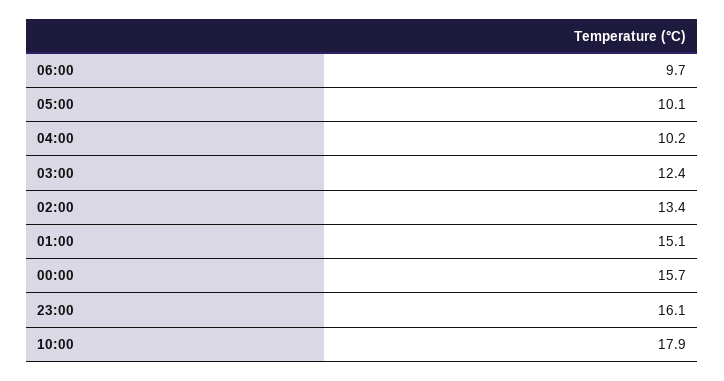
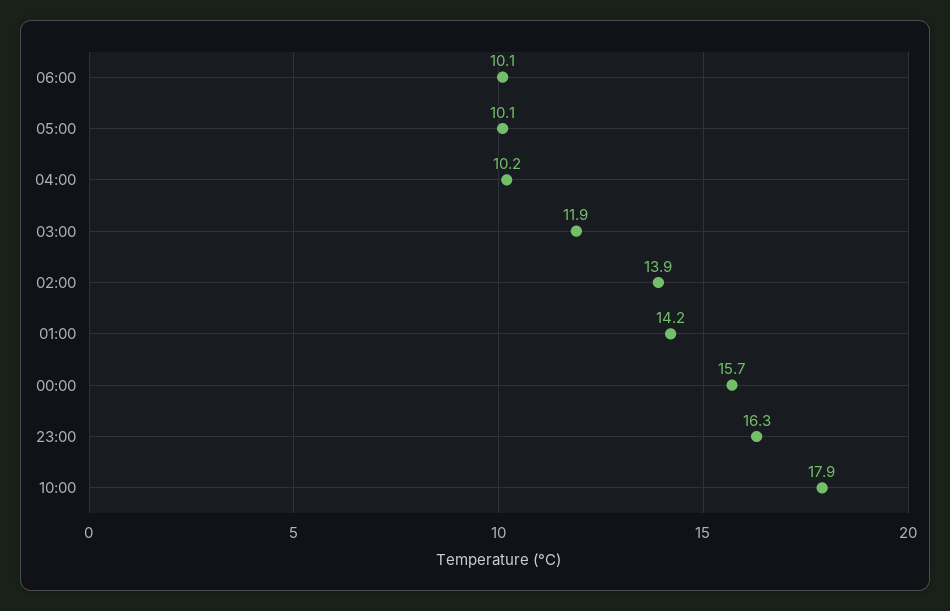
06:00: 9.7 -> 10.1
03:00: 12.4 -> 11.9
02:00: 13.4 -> 13.9
01:00: 15.1 -> 14.2
23:00: 16.1 -> 16.3

